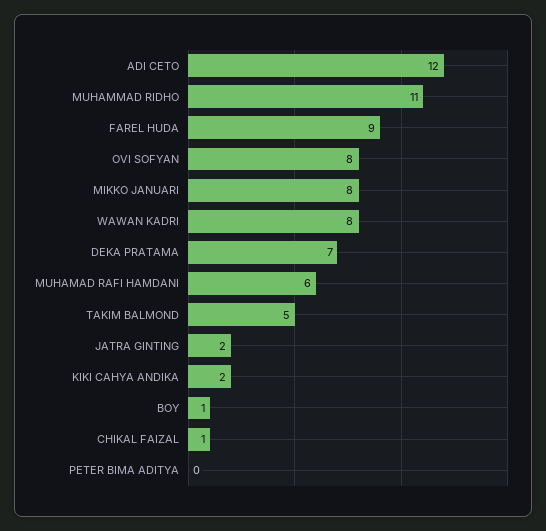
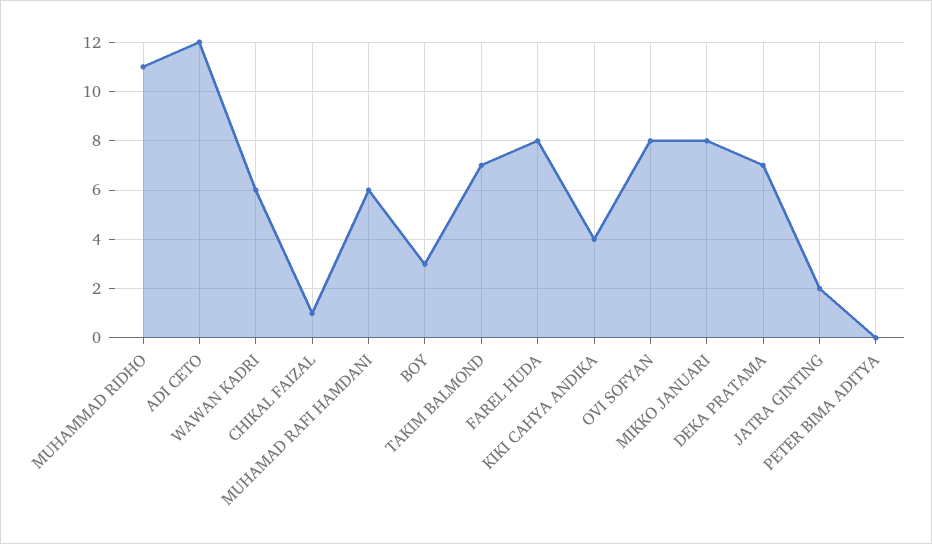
FAREL HUDA: 9 -> 8
WAWAN KADRI: 8 -> 6
TAKIM BALMOND: 5 -> 7
KIKI CAHYA ANDIKA: 2 -> 4
BOY: 1 -> 3

